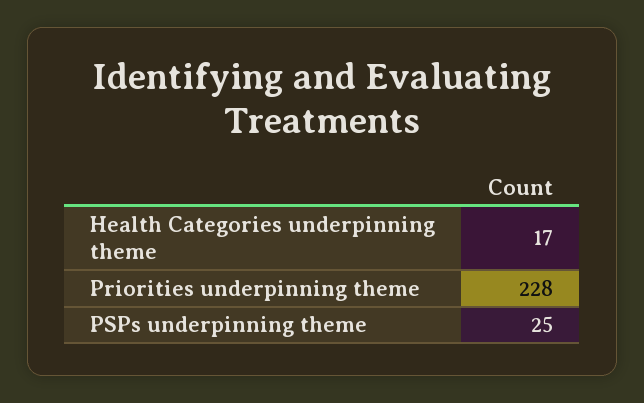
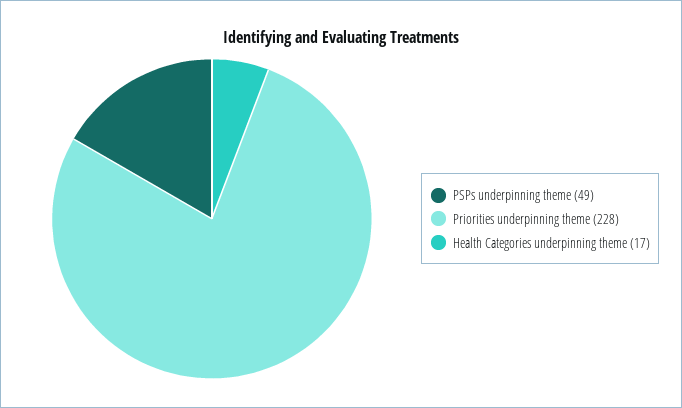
PSPs underpinning theme: 25 -> 49

